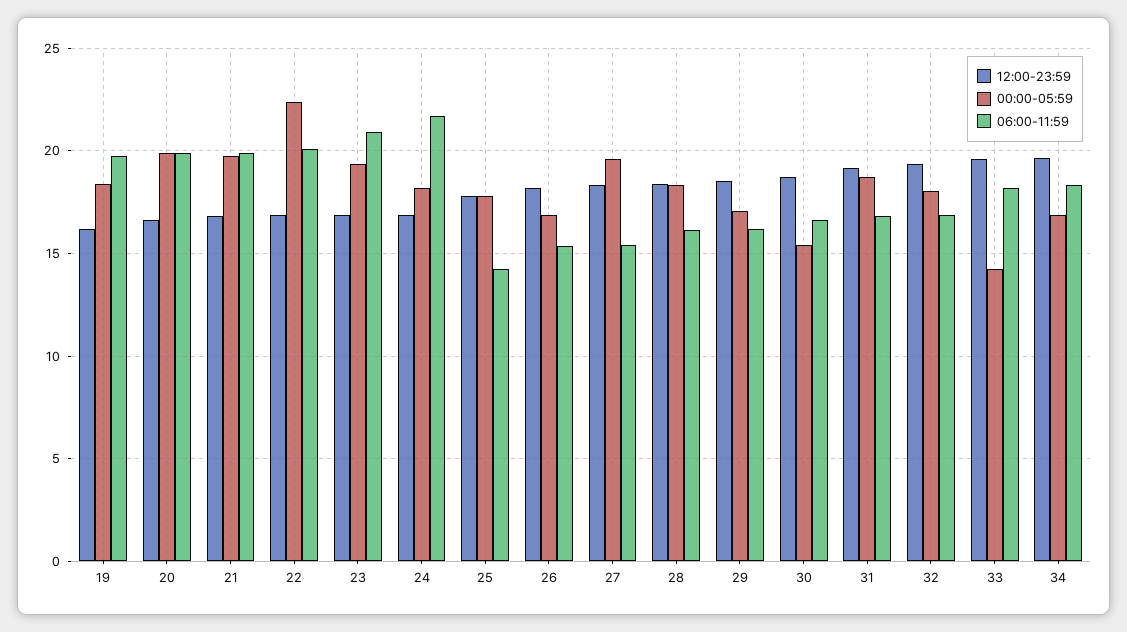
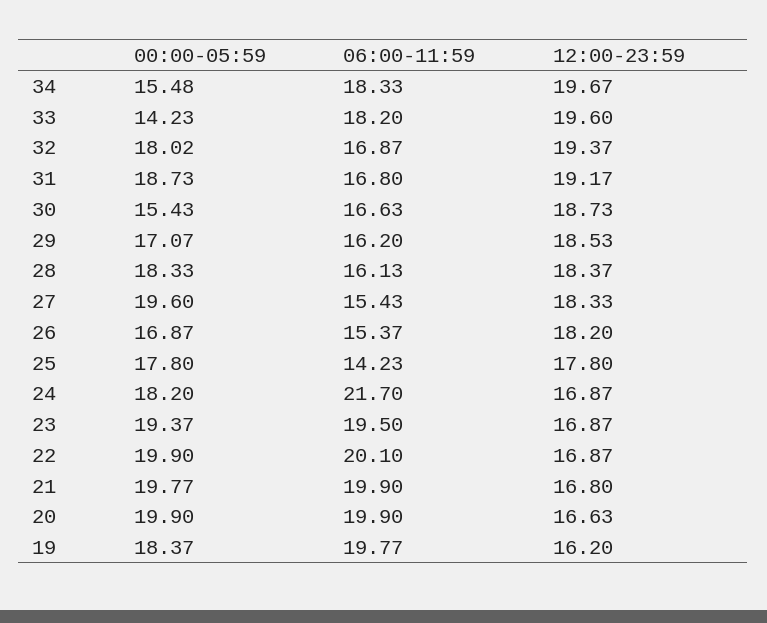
00:00-05:59, 22: 22.5 -> 19.9
06:00-11:59, 23: 21 -> 19.5
00:00-05:59, 34: 17 -> 15.48

